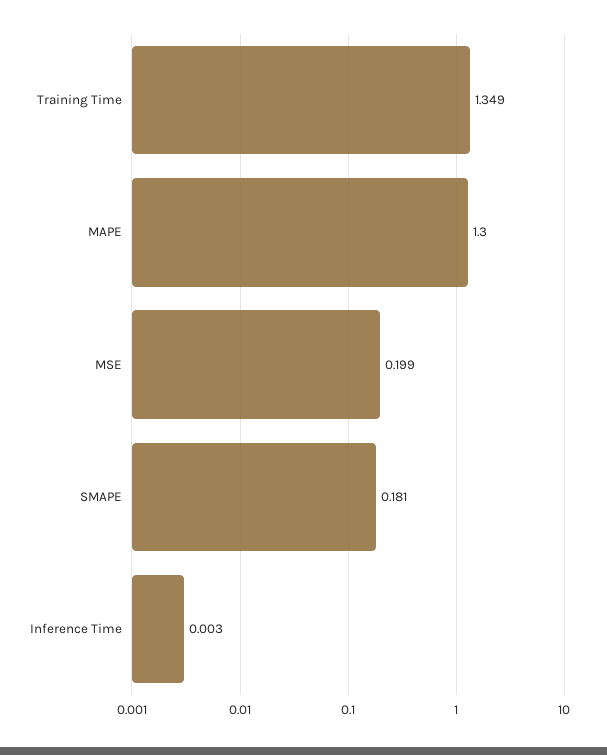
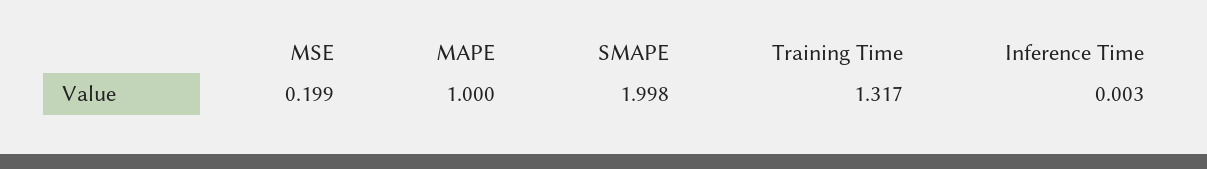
Training Time: 1.349 -> 1.317
MAPE: 1.3 -> 1
SMAPE: 0.181 -> 1.998

